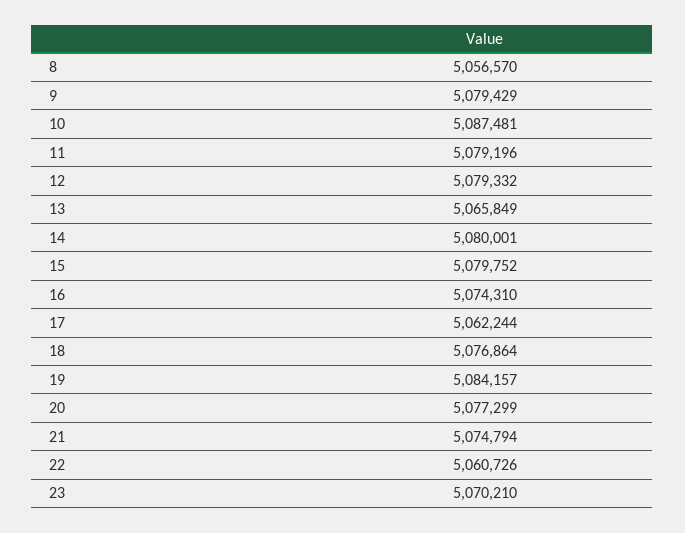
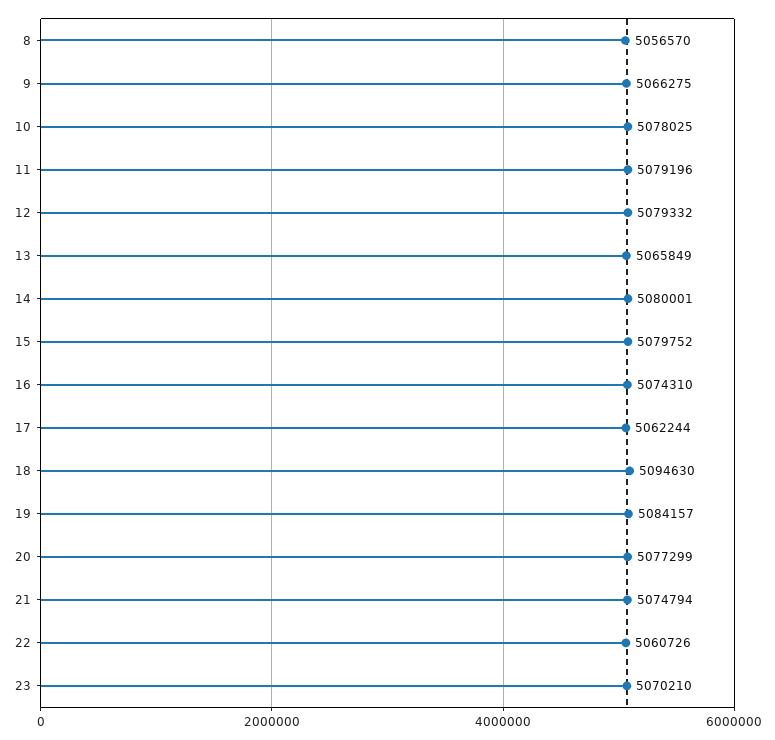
9: 5079429 -> 5066275
10: 5087481 -> 5078025
18: 5076864 -> 5094630

